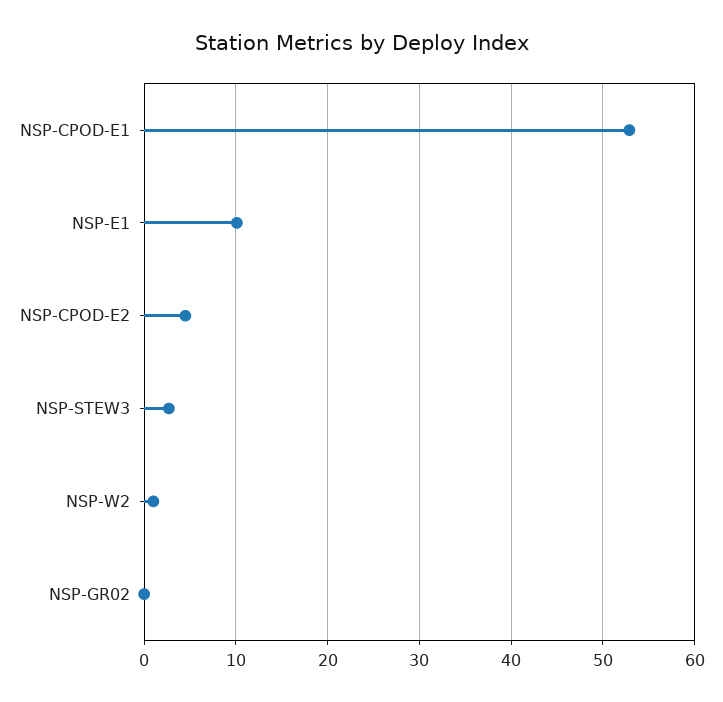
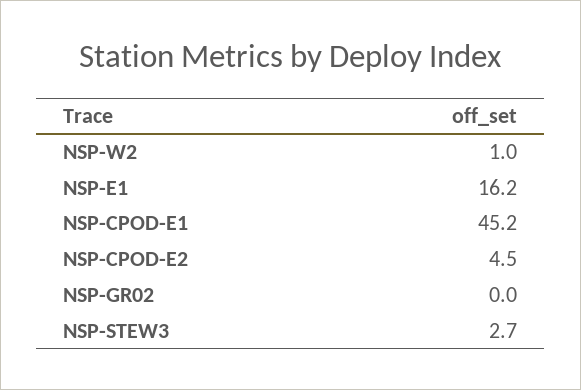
NSP-CPOD-E1: 53 -> 45.2
NSP-E1: 10 -> 16.2

